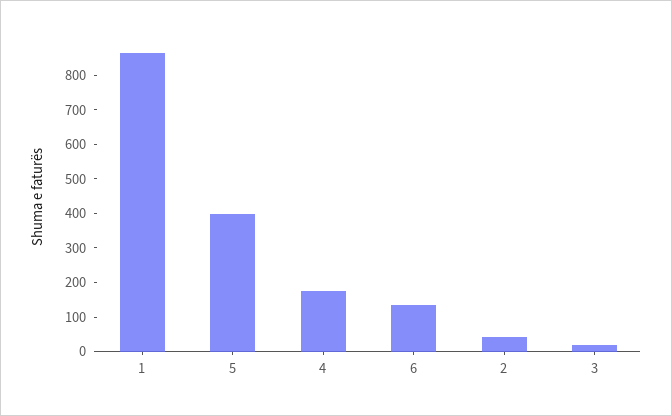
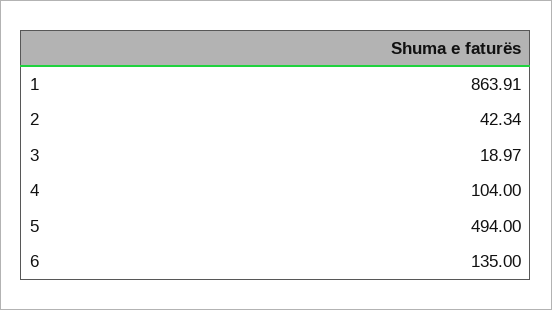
5: 400 -> 494
4: 175 -> 104

